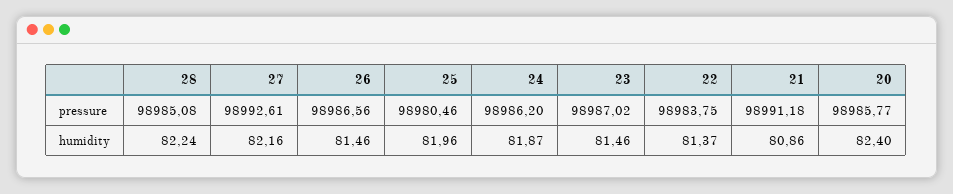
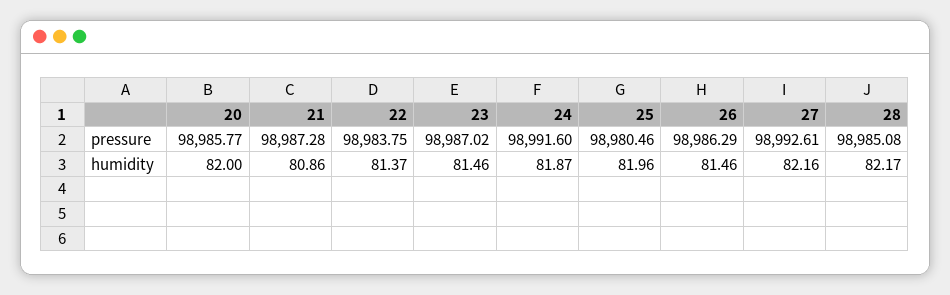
26, pressure: 98986.56 -> 98986.29
24, pressure: 98986.2 -> 98991.6
21, pressure: 98991.18 -> 98987.28
28, humidity: 82.24 -> 82.17
20, humidity: 82.4 -> 82

